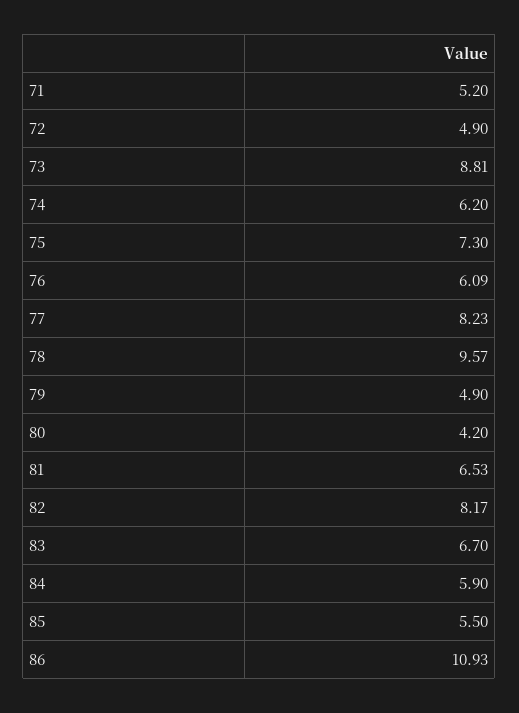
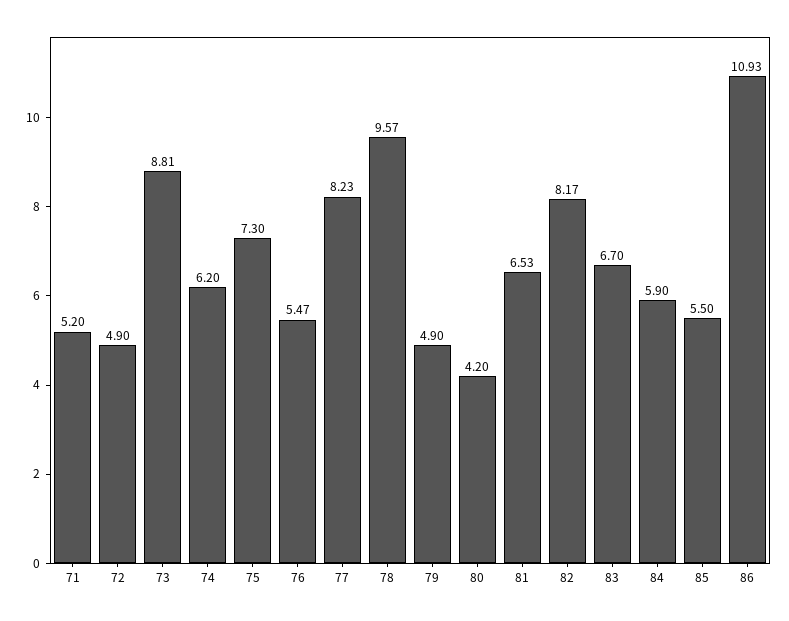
76: 6.09 -> 5.47

